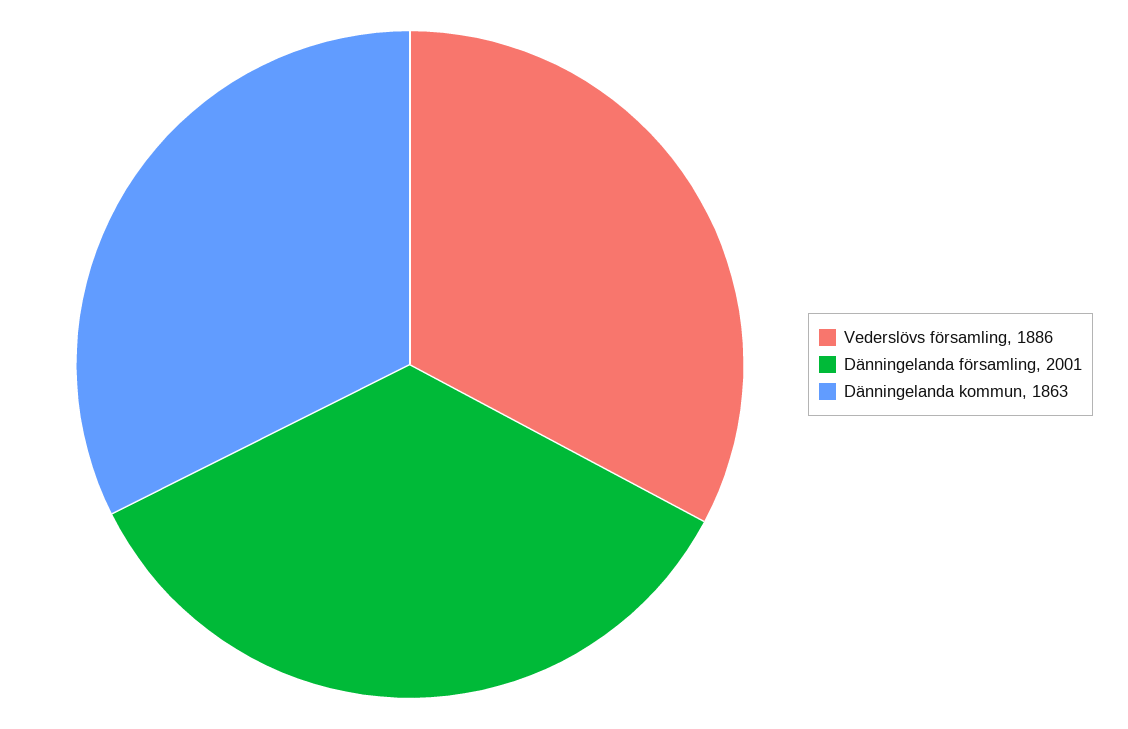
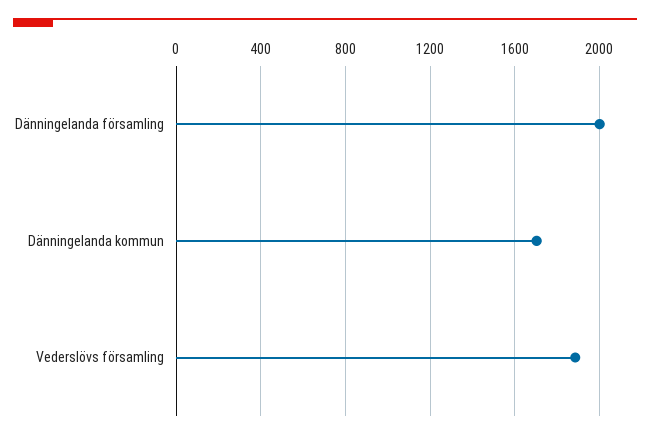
Dänningelanda kommun: 1863 -> 1700

